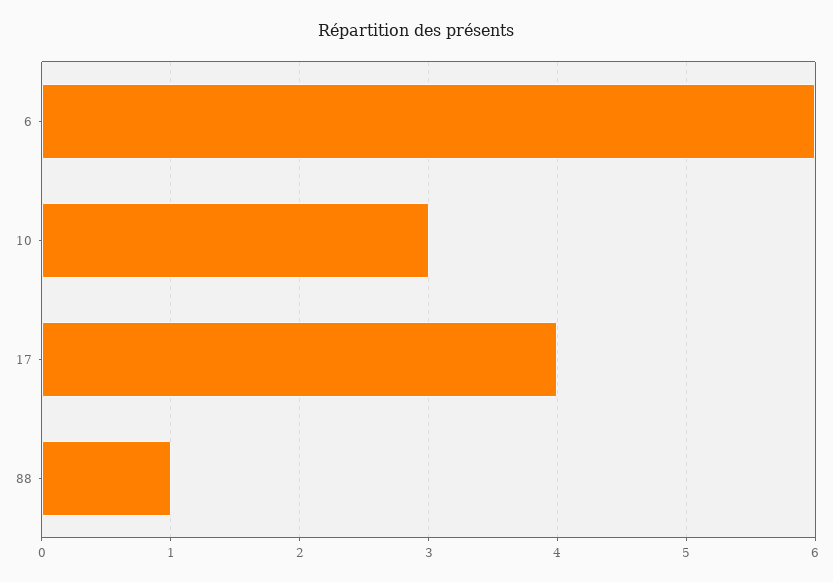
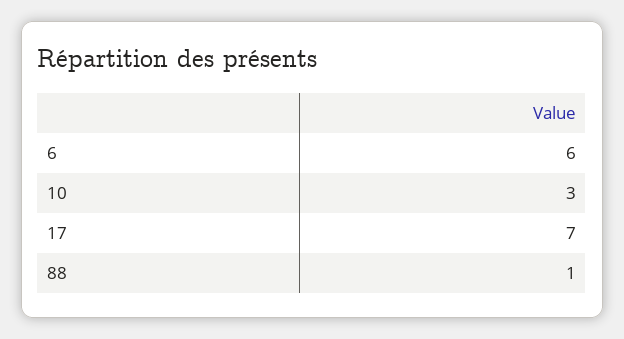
17: 4 -> 7

